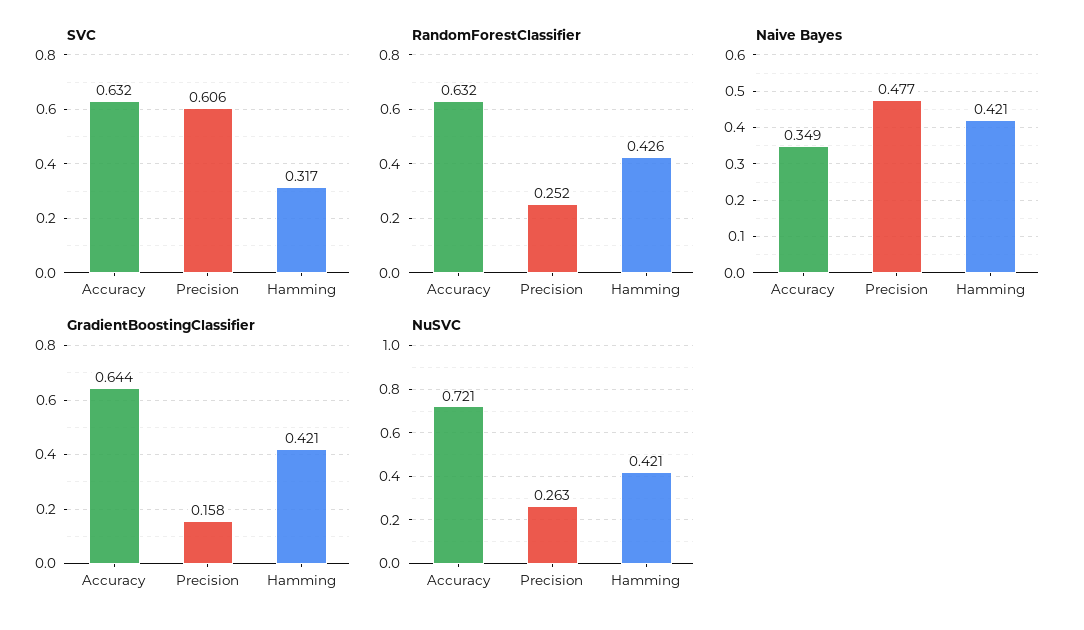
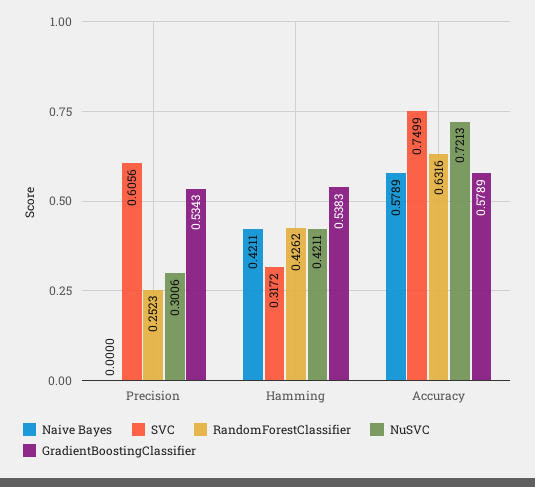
SVC, Accuracy: 0.632 -> 0.7499
Naive Bayes, Accuracy: 0.349 -> 0.5789
Naive Bayes, Precision: 0.477 -> 0
GradientBoostingClassifier, Accuracy: 0.644 -> 0.5789
GradientBoostingClassifier, Precision: 0.158 -> 0.5343
GradientBoostingClassifier, Hamming: 0.421 -> 0.5383
NuSVC, Precision: 0.263 -> 0.3006

